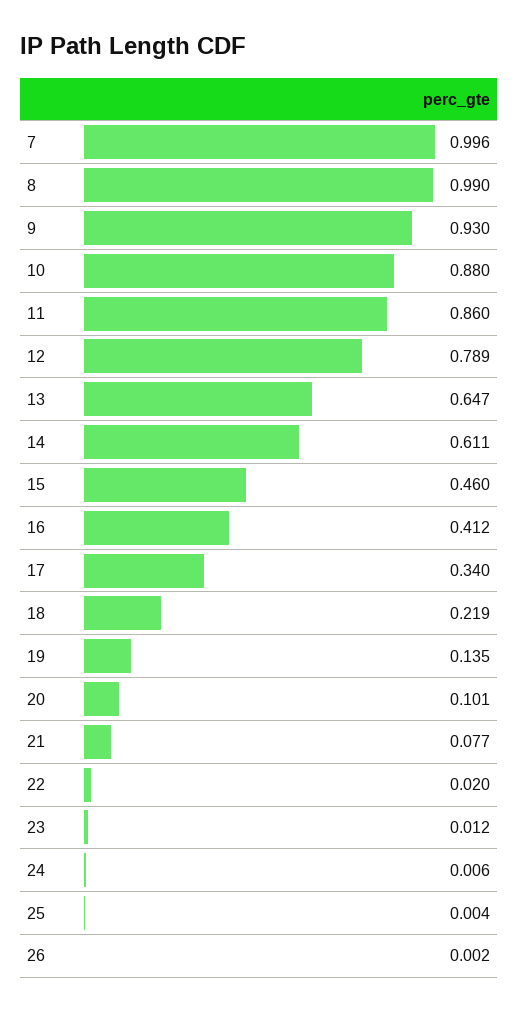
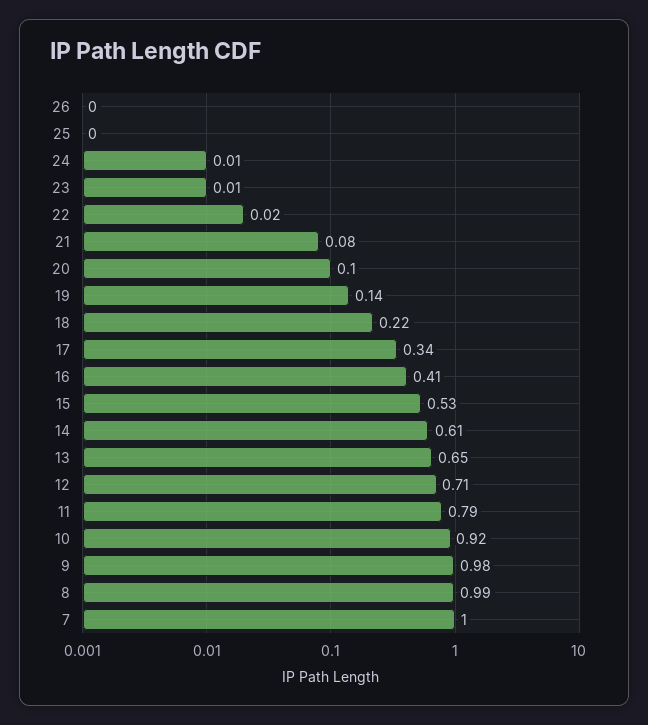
9: 0.93 -> 0.98
10: 0.88 -> 0.92
11: 0.86 -> 0.79
12: 0.789 -> 0.71
15: 0.46 -> 0.53

